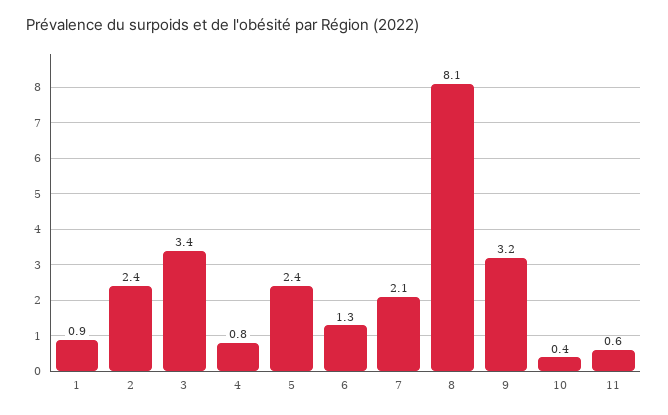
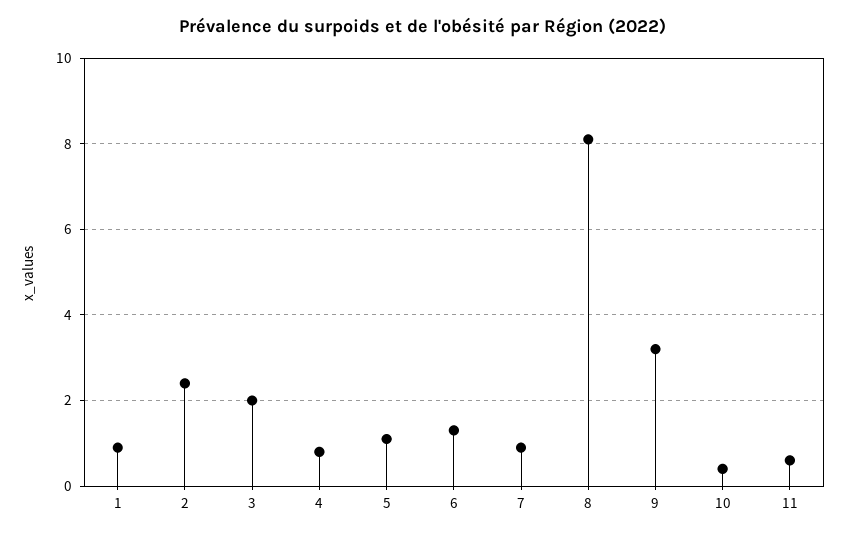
3: 3.4 -> 2
5: 2.4 -> 1
7: 2.1 -> 1

